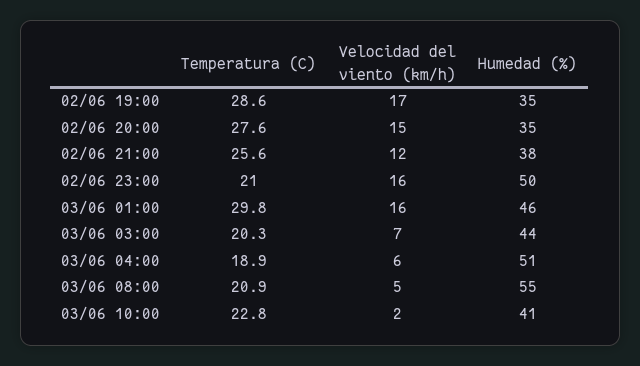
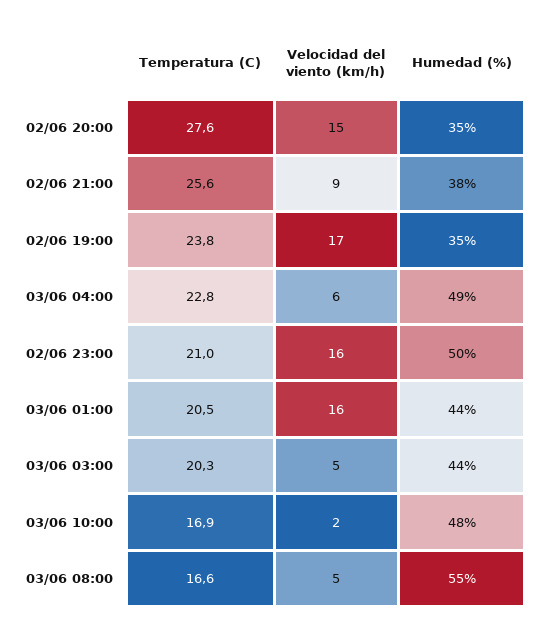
Temperatura (C), 02/06 19:00: 28.6 -> 23.8
Velocidad del viento (km/h), 02/06 21:00: 12 -> 9
Temperatura (C), 03/06 01:00: 29.8 -> 20.5
Humedad (%), 03/06 01:00: 46 -> 44
Velocidad del viento (km/h), 03/06 03:00: 7 -> 5
Temperatura (C), 03/06 04:00: 18.9 -> 22.8
Humedad (%), 03/06 04:00: 51 -> 49
Temperatura (C), 03/06 08:00: 20.9 -> 16.6
Temperatura (C), 03/06 10:00: 22.8 -> 16.9
Humedad (%), 03/06 10:00: 41 -> 48

